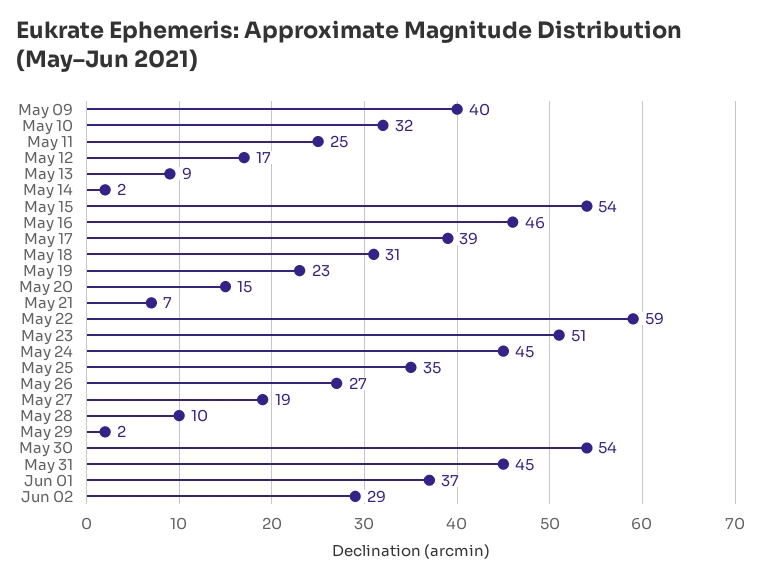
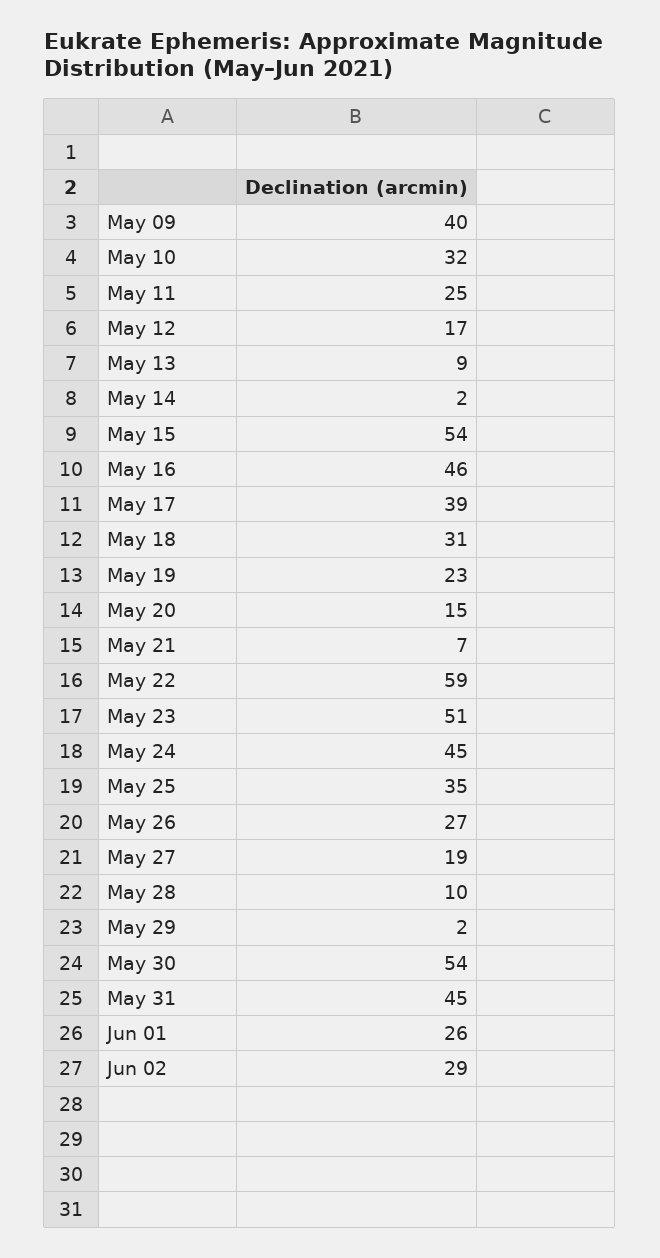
Jun 01: 37 -> 26

